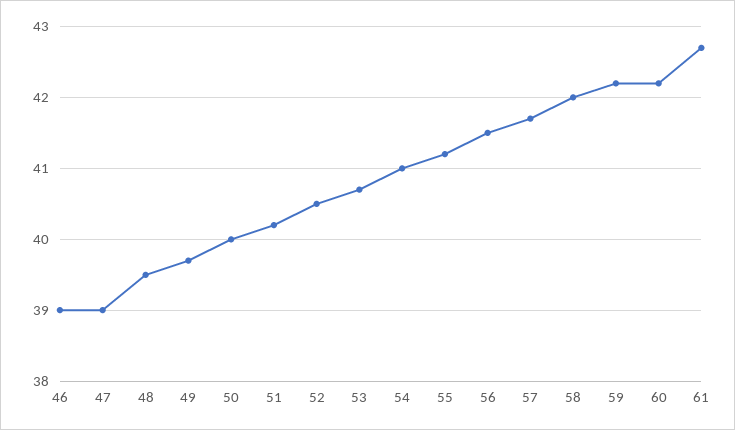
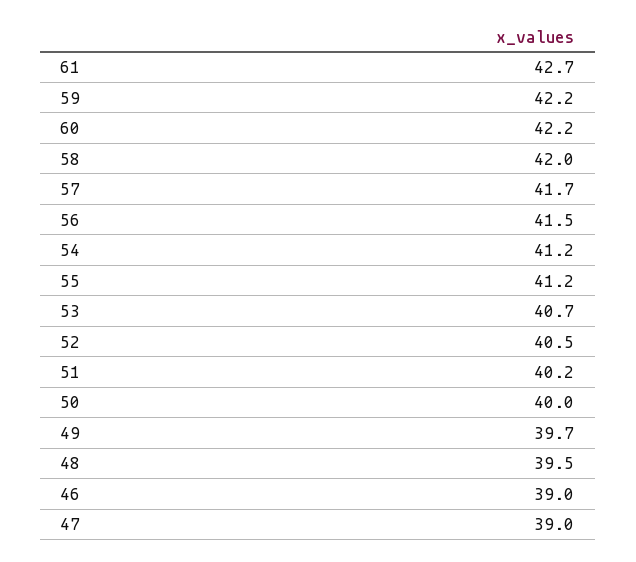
54: 41 -> 41.2

